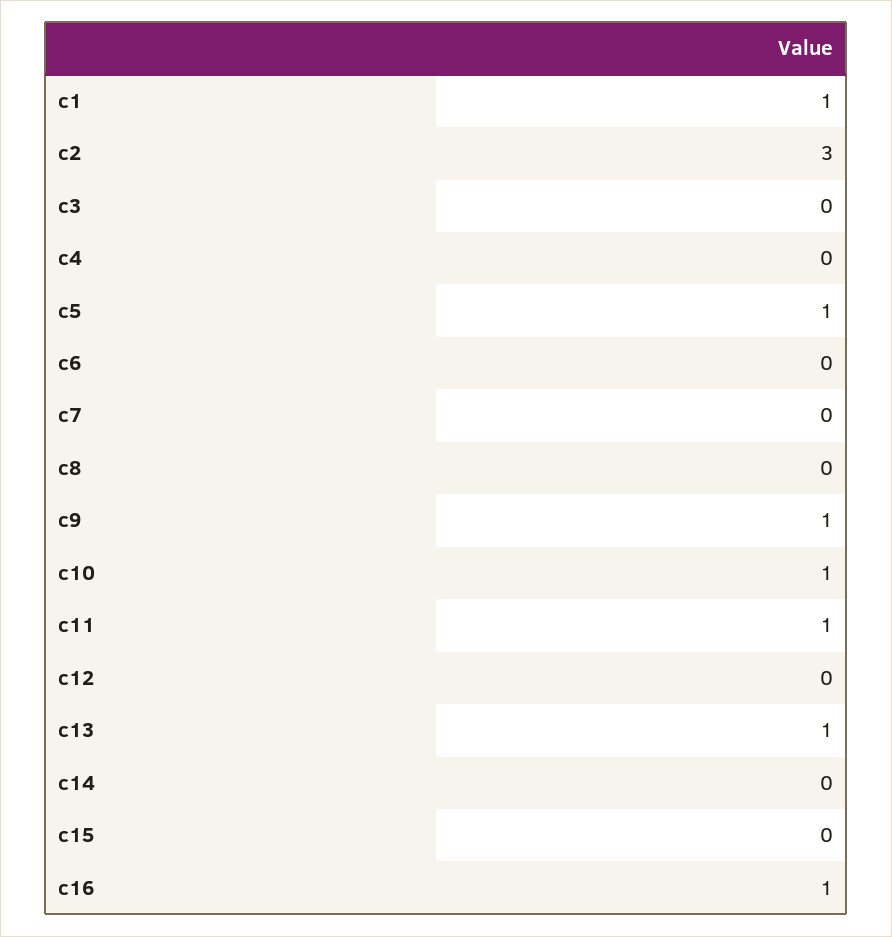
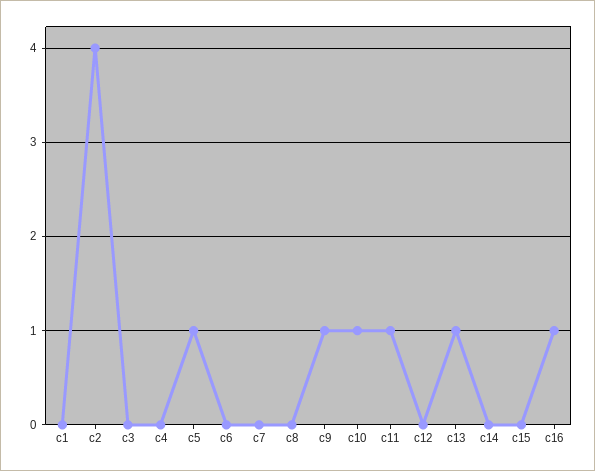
c1: 1 -> 0
c2: 3 -> 4

